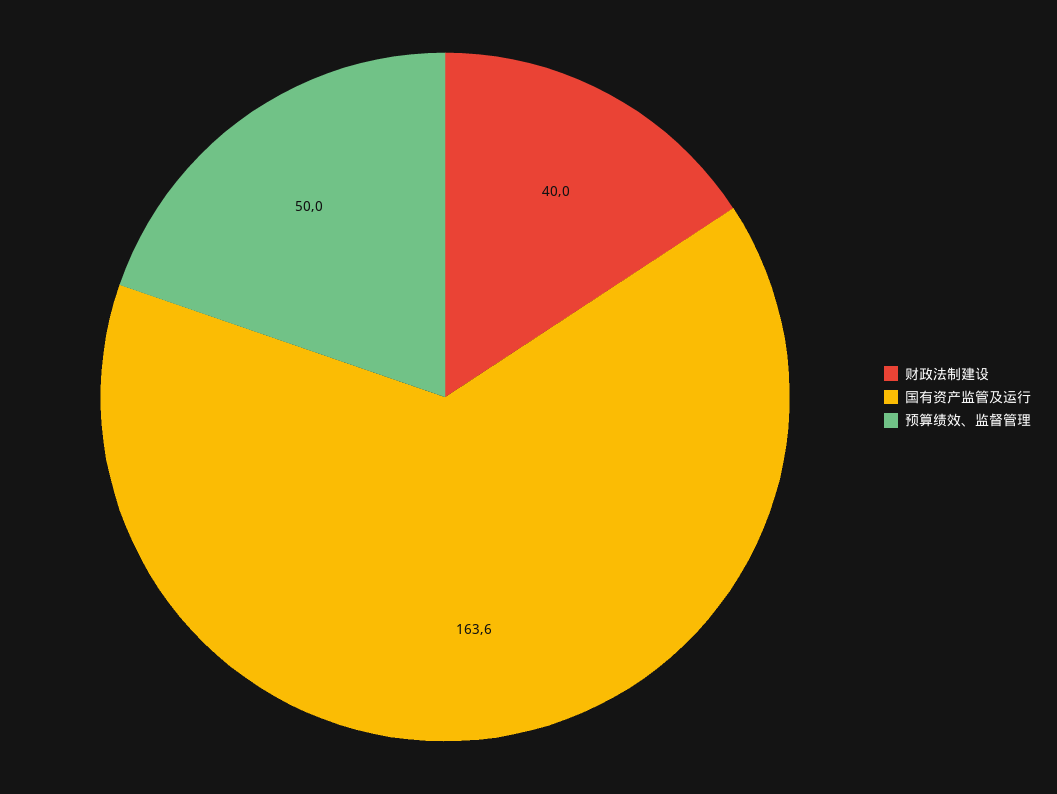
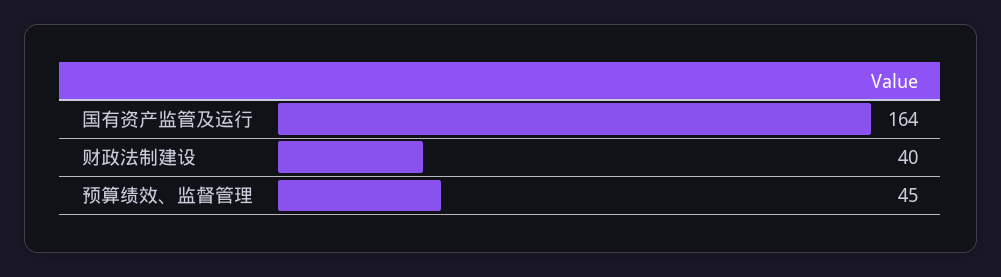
预算绩效、监督管理: 50 -> 45

